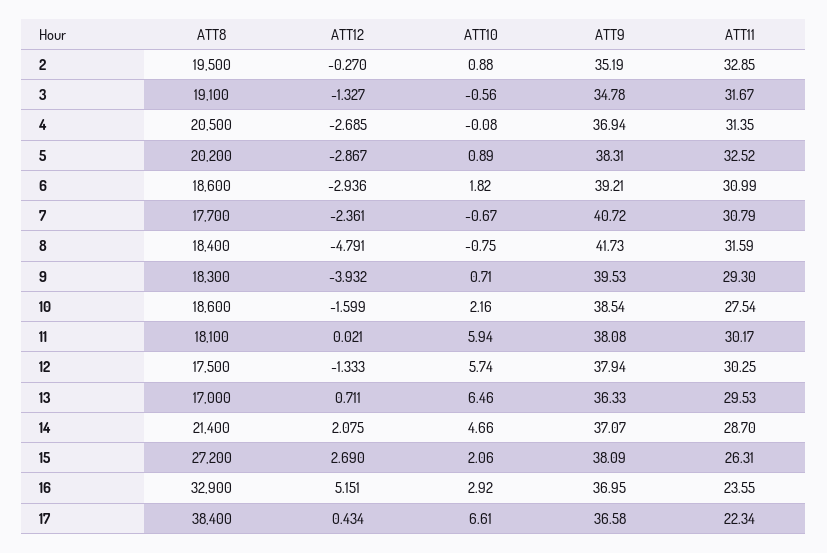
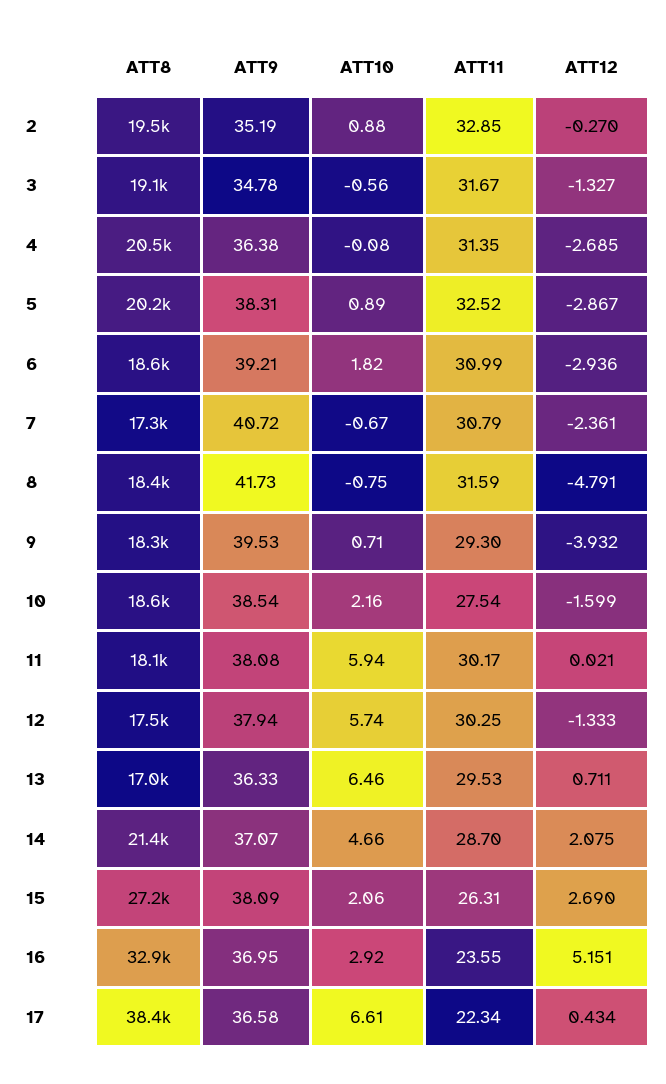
ATT9, 4: 36.94 -> 36.38
ATT8, 7: 17700 -> 17300

